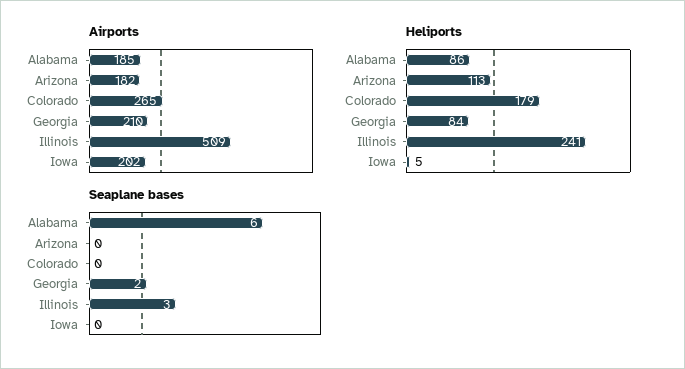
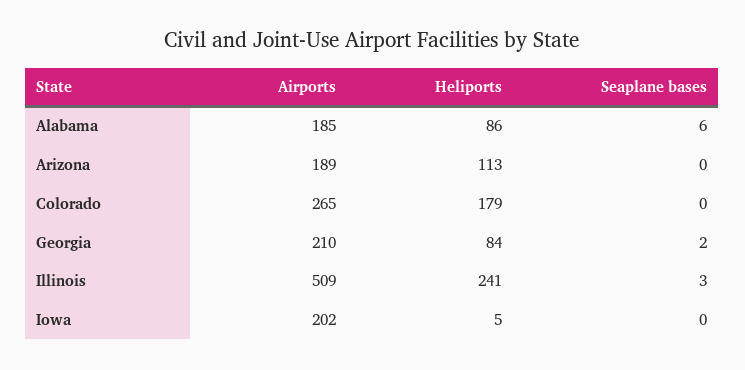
Airports, Arizona: 182 -> 189

